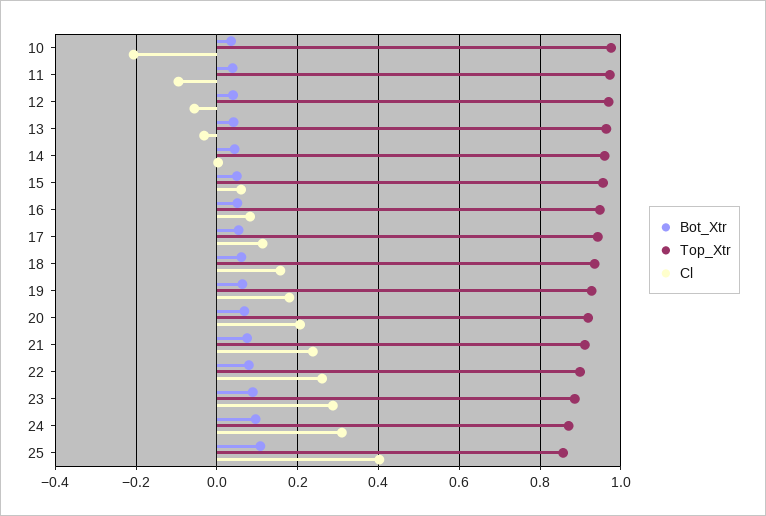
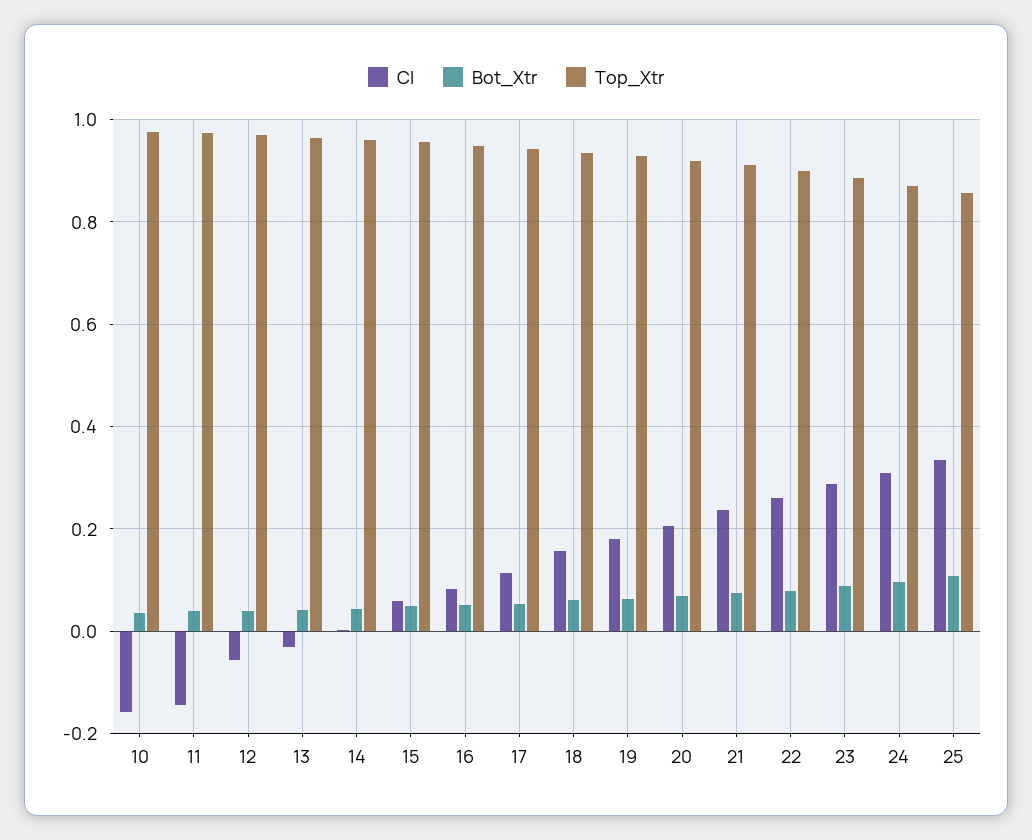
Cl, 10: -0.2 -> -0.16
Cl, 11: -0.1 -> -0.14
Cl, 25: 0.4 -> 0.34

